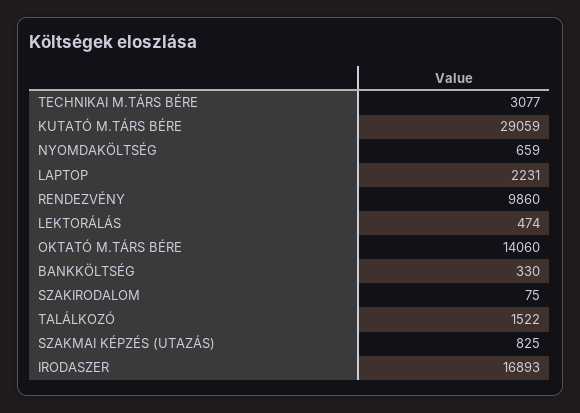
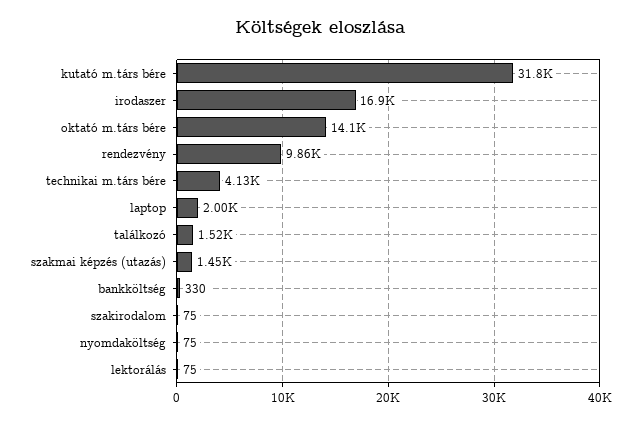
TECHNIKAI M.TÁRS BÉRE: 3077 -> 4130
KUTATÓ M.TÁRS BÉRE: 29059 -> 31800
NYOMDAKÖLTSÉG: 659 -> 75
LAPTOP: 2231 -> 2000
LEKTORÁLÁS: 474 -> 75
SZAKMAI KÉPZÉS (UTAZÁS): 825 -> 1450

